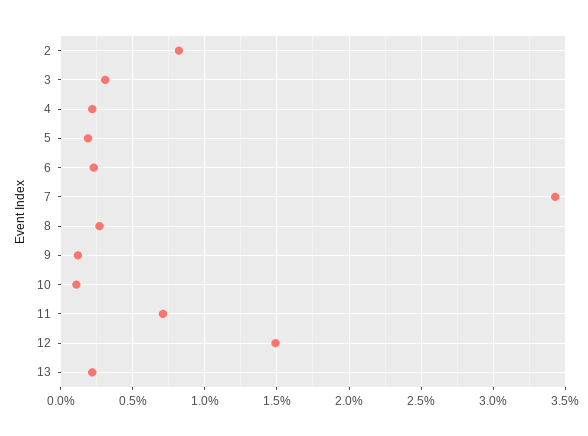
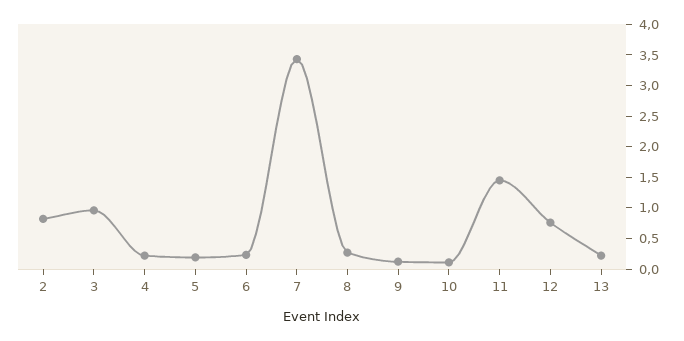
3: 0.3 -> 1
11: 0.7 -> 1.5
12: 1.5 -> 0.75

